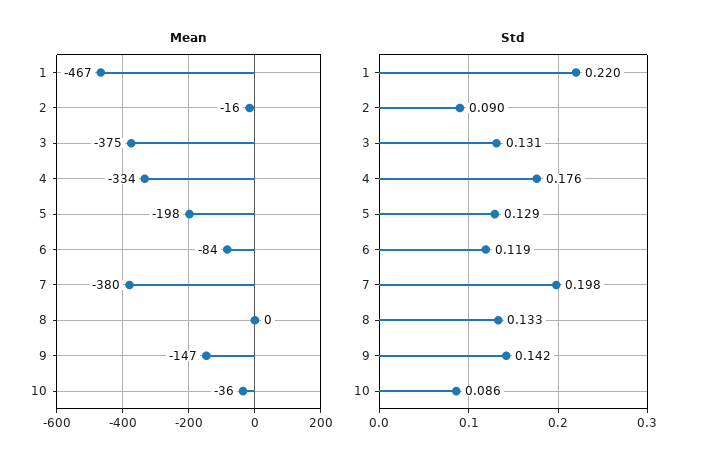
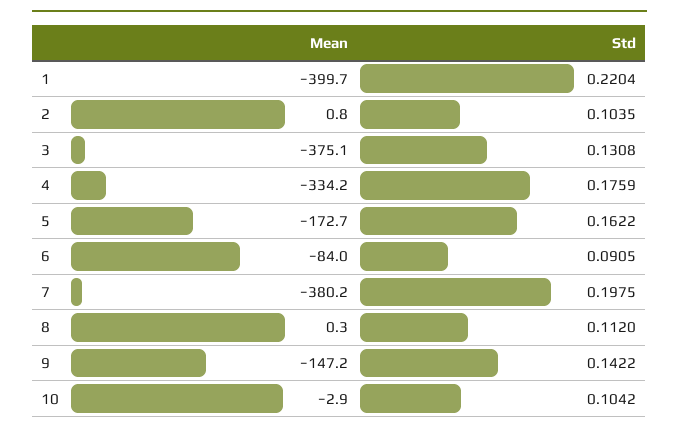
Mean, 1: -467 -> -399.7
Mean, 2: -16 -> 0.8
Mean, 5: -198 -> -172.7
Mean, 10: -36 -> -2.9
Std, 2: 0.09 -> 0.1035
Std, 5: 0.129 -> 0.1622
Std, 6: 0.119 -> 0.0905
Std, 8: 0.133 -> 0.112
Std, 10: 0.086 -> 0.1042

